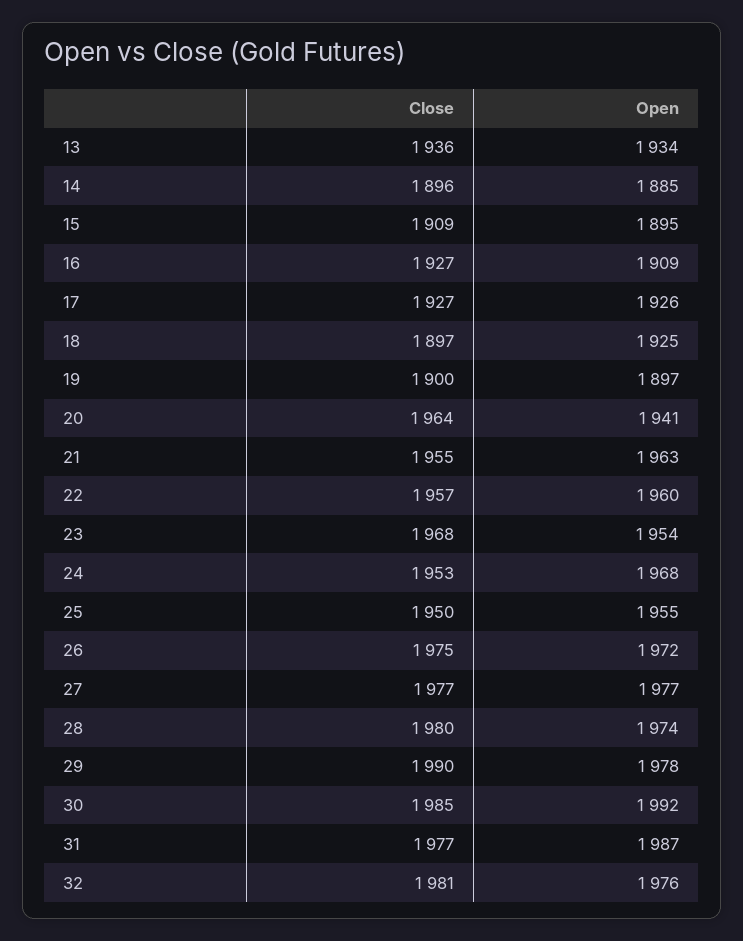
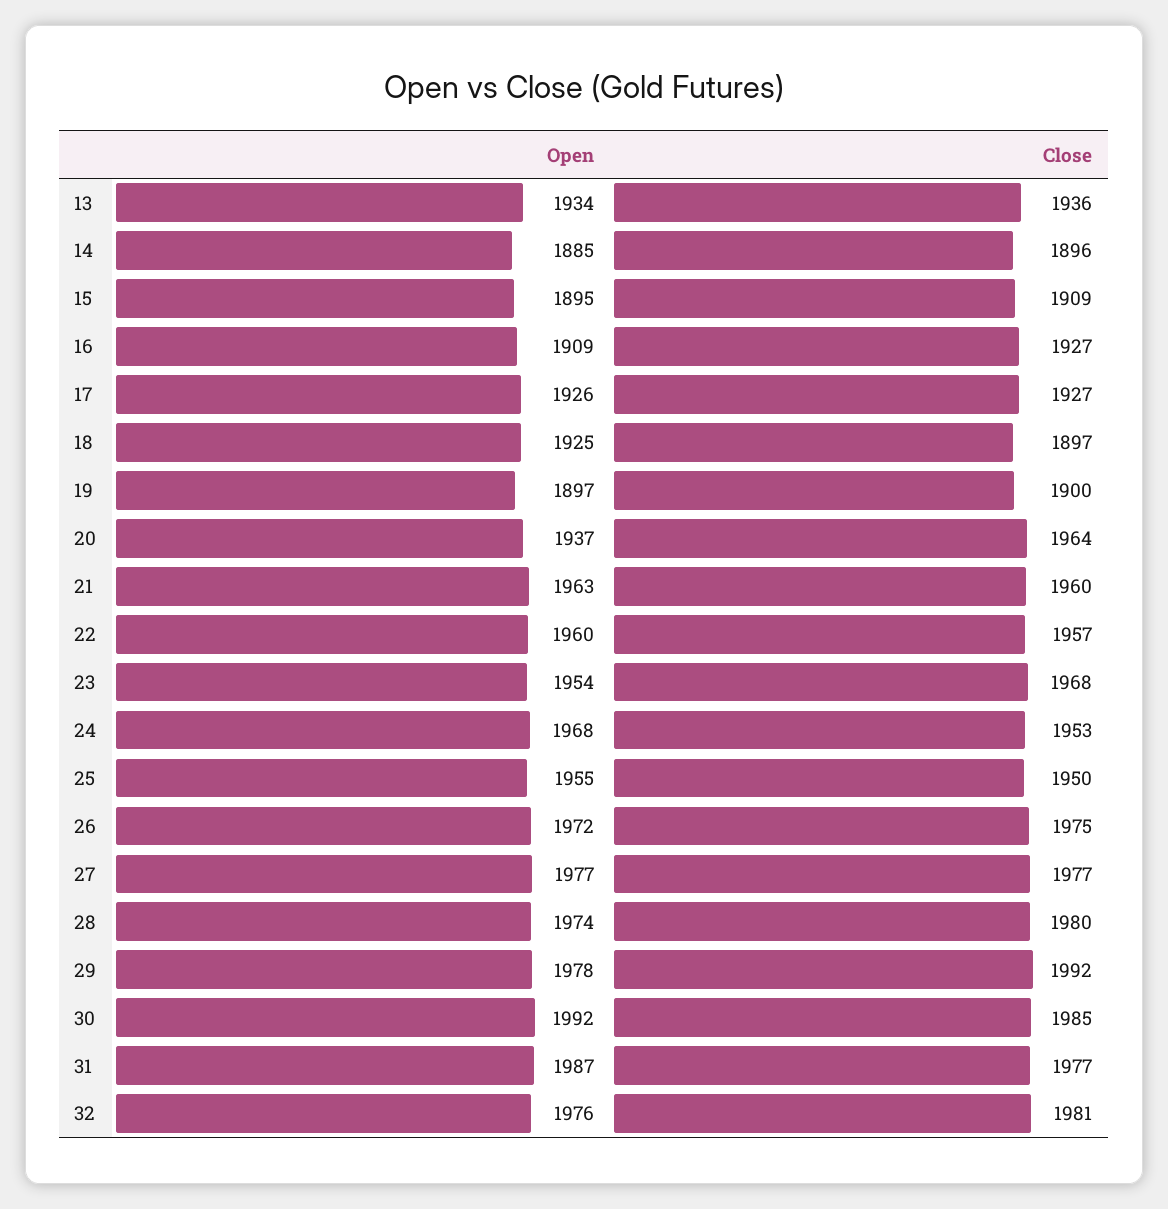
Open, 20: 1941 -> 1937
Close, 21: 1955 -> 1960
Close, 29: 1990 -> 1992

